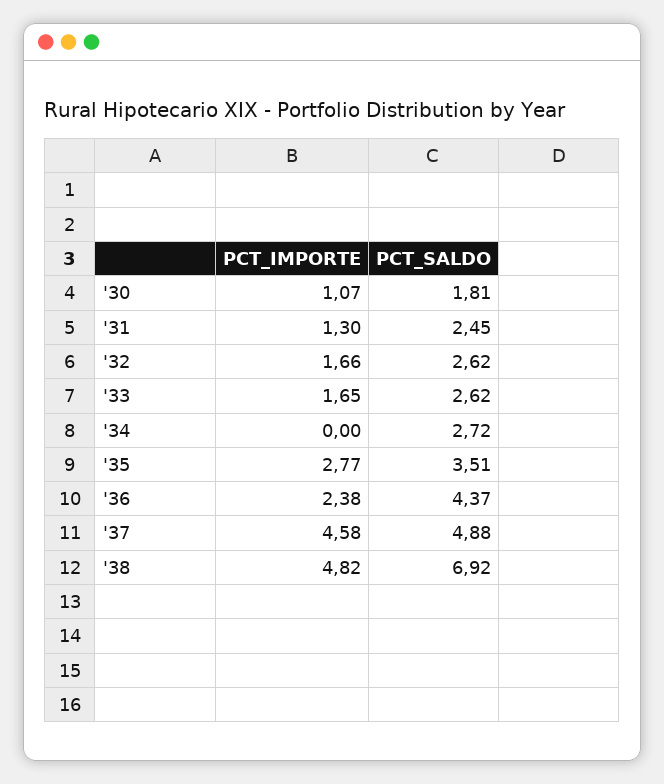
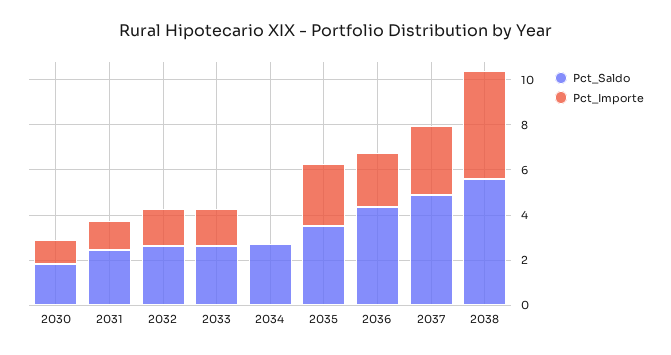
PCT_IMPORTE, '37: 4.58 -> 3
PCT_SALDO, '38: 6.92 -> 5.5

